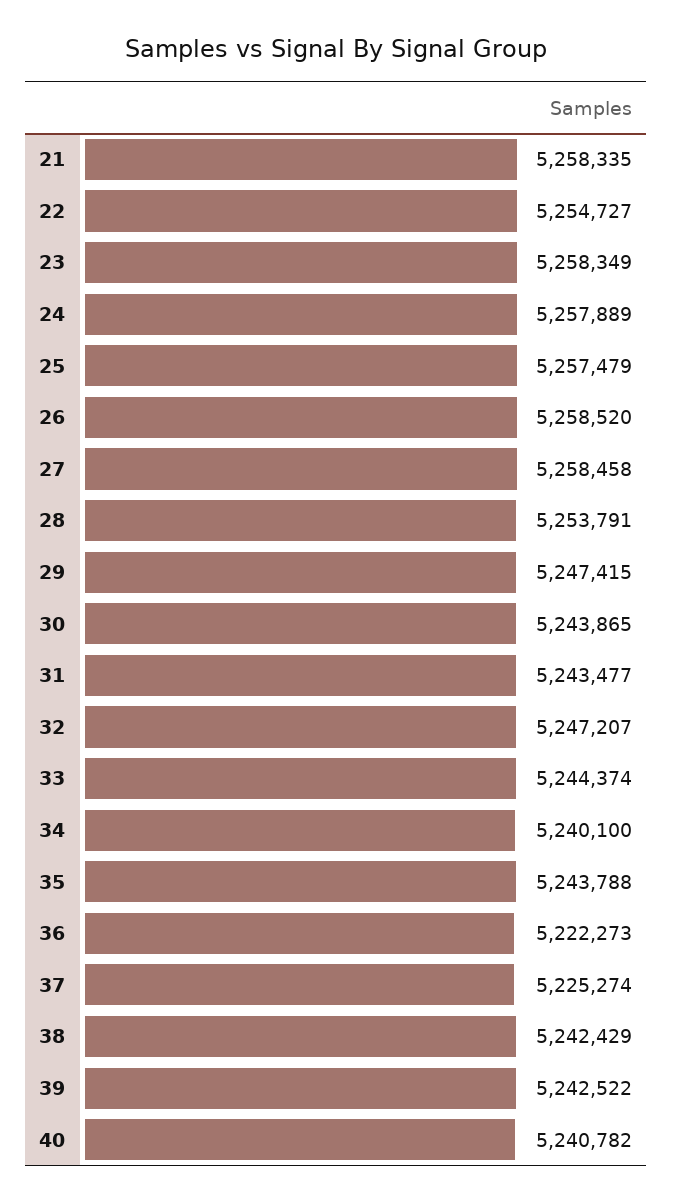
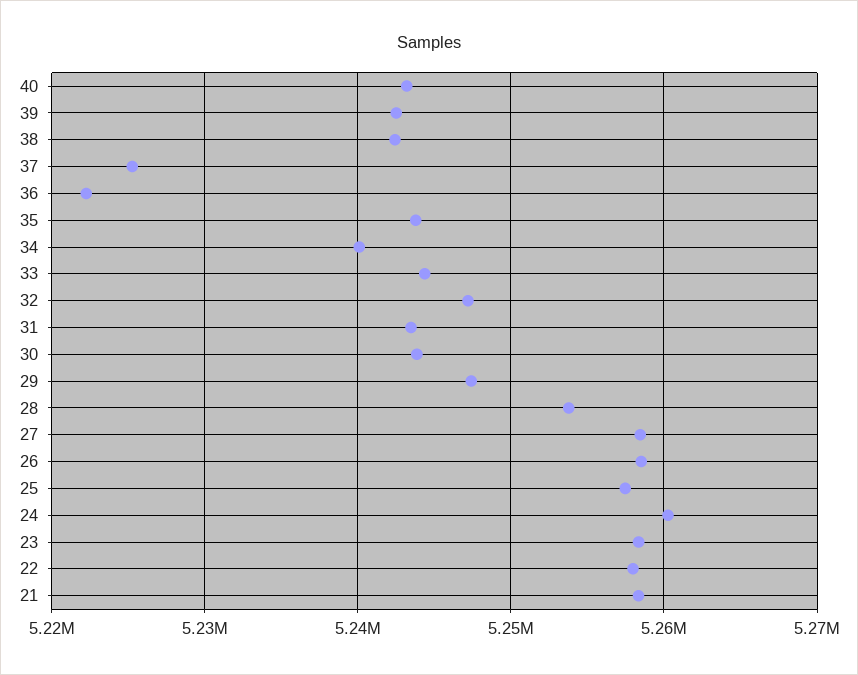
22: 5254727 -> 5258000
24: 5257889 -> 5260000
40: 5240782 -> 5243000

